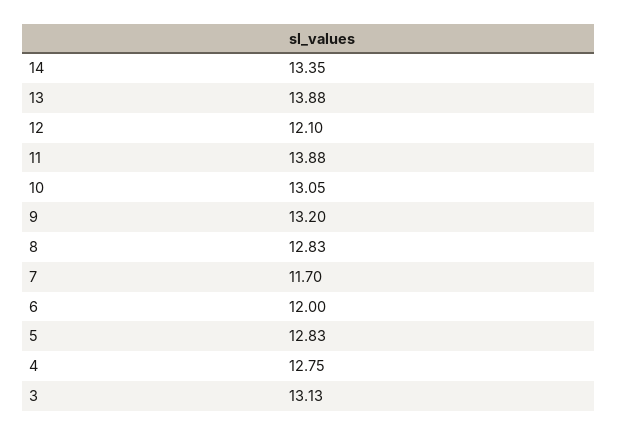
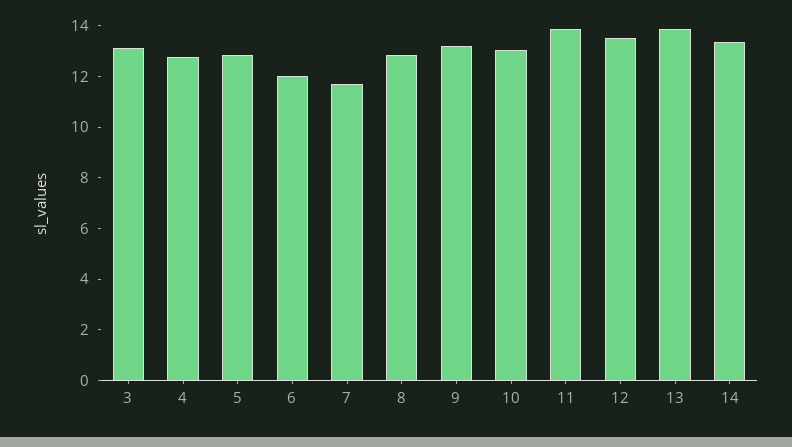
12: 12.1 -> 13.5

